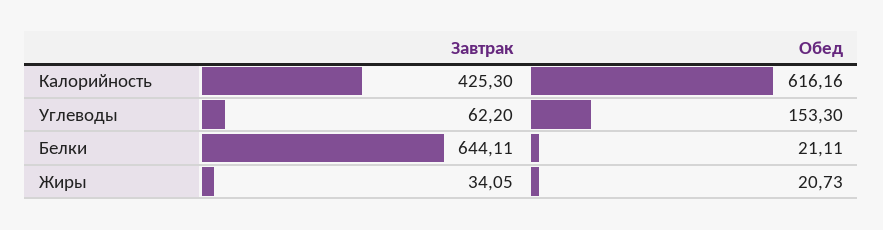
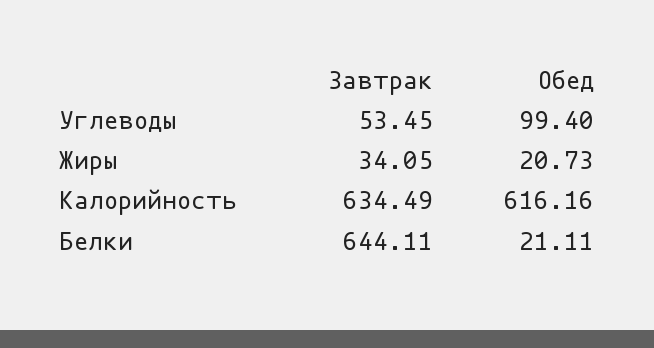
Завтрак, Калорийность: 425.3 -> 634.49
Завтрак, Углеводы: 62.2 -> 53.45
Обед, Углеводы: 153.3 -> 99.4

